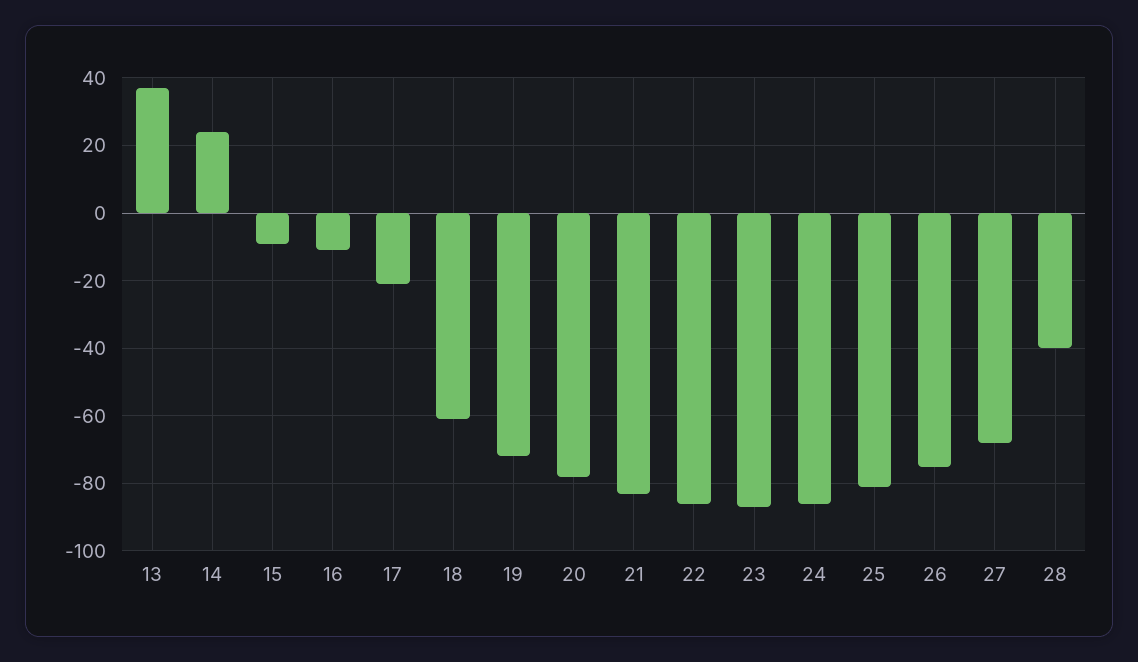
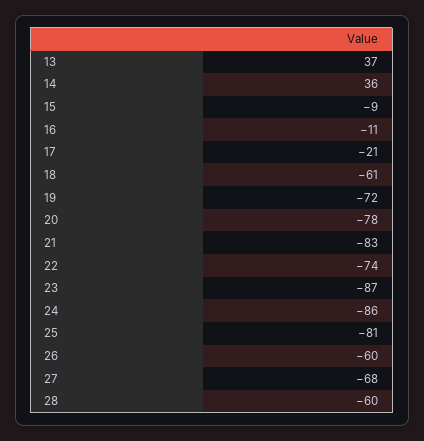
14: 25 -> 36
22: -85 -> -74
26: -75 -> -60
28: -40 -> -60

